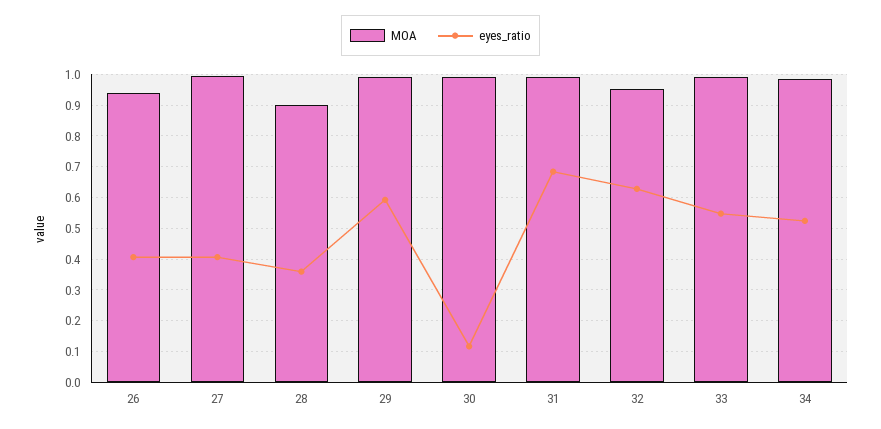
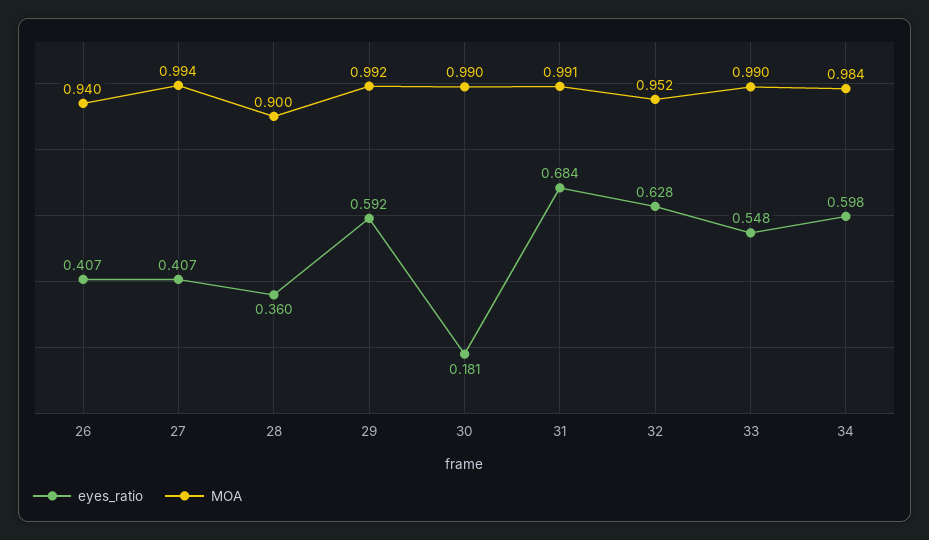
eyes_ratio, 30: 0.12 -> 0.181
eyes_ratio, 34: 0.52 -> 0.598

